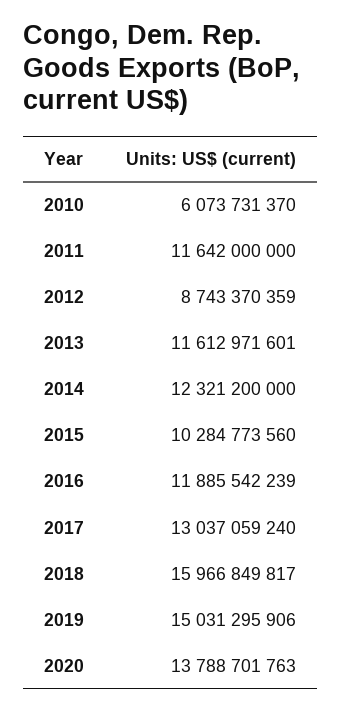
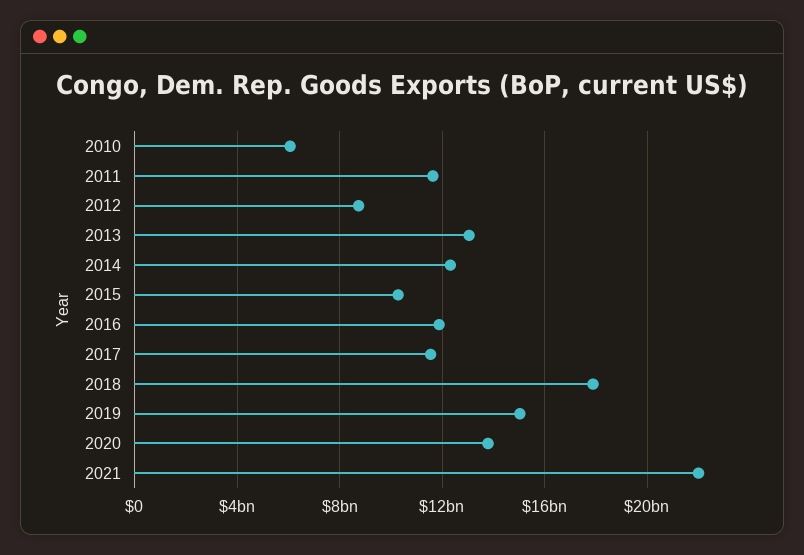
2013: 11612971601 -> 13000000000
2017: 13037059240 -> 11500000000
2018: 15966849817 -> 18000000000
2021: none -> 22000000000

